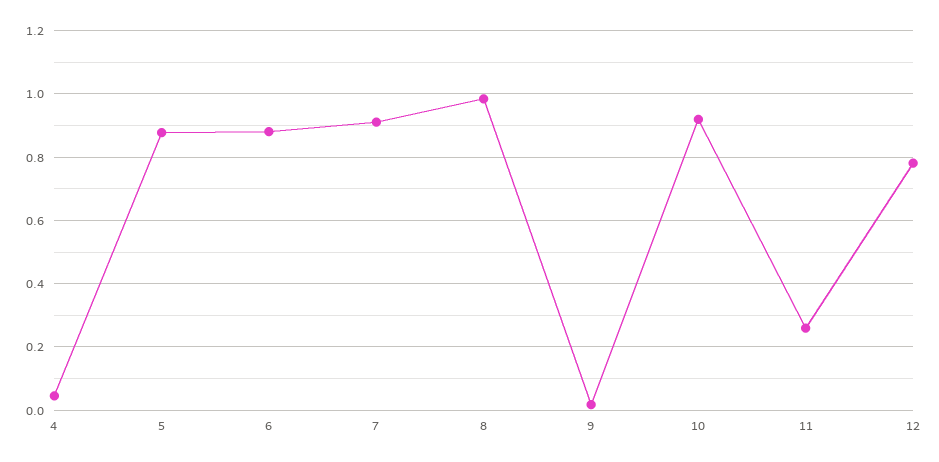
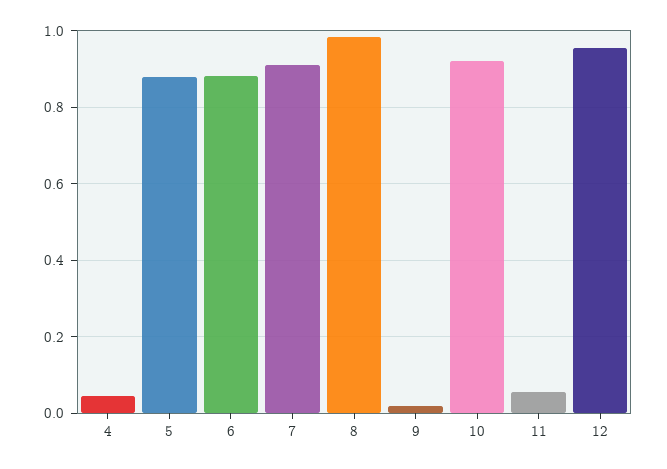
11: 0.26 -> 0.06
12: 0.78 -> 0.96

